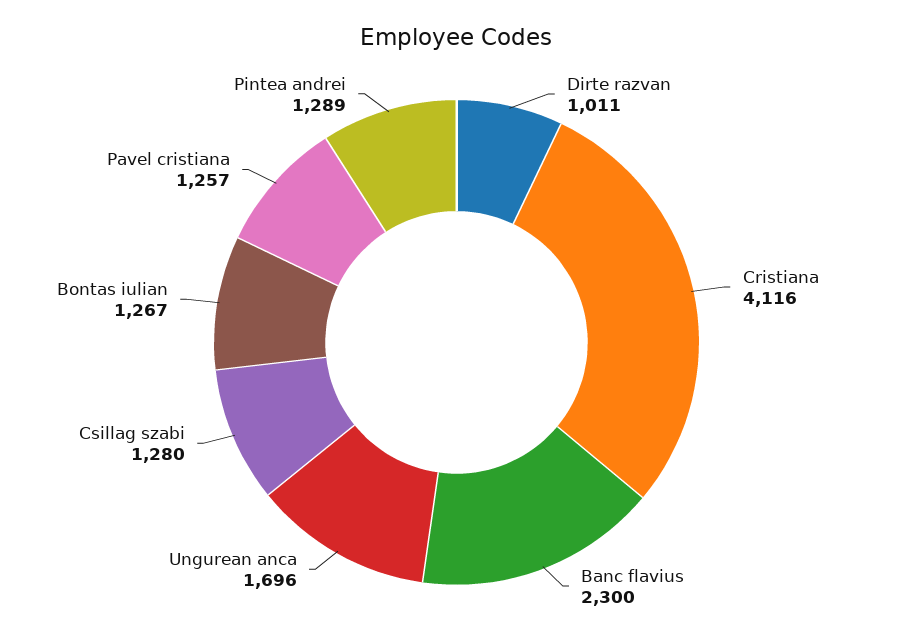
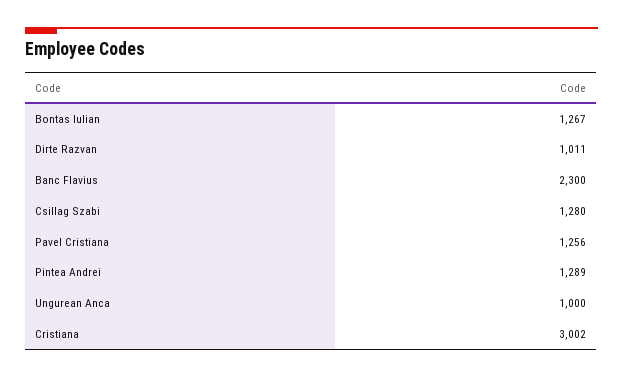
Cristiana: 4116 -> 3002
Ungurean anca: 1696 -> 1000
Pavel cristiana: 1257 -> 1256

